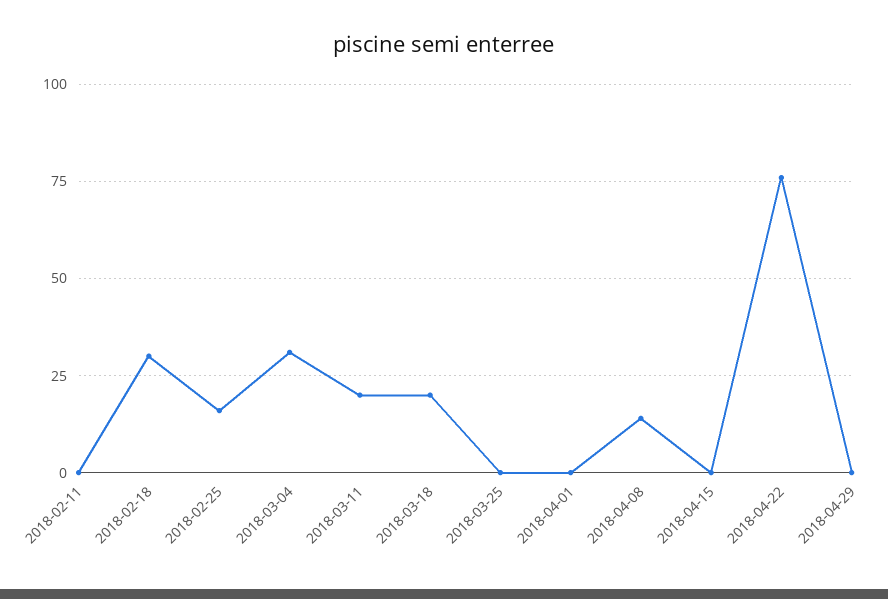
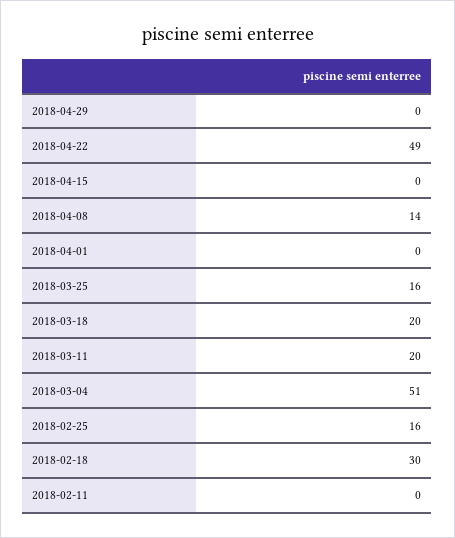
2018-03-04: 30 -> 51
2018-03-25: 0 -> 16
2018-04-22: 75 -> 49

